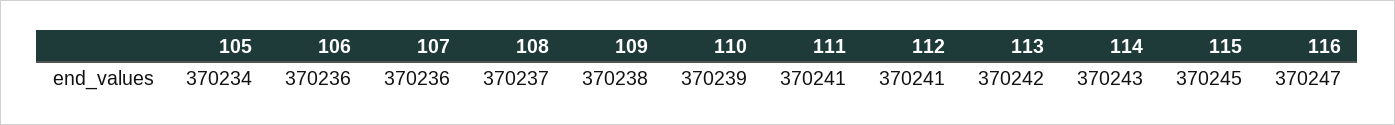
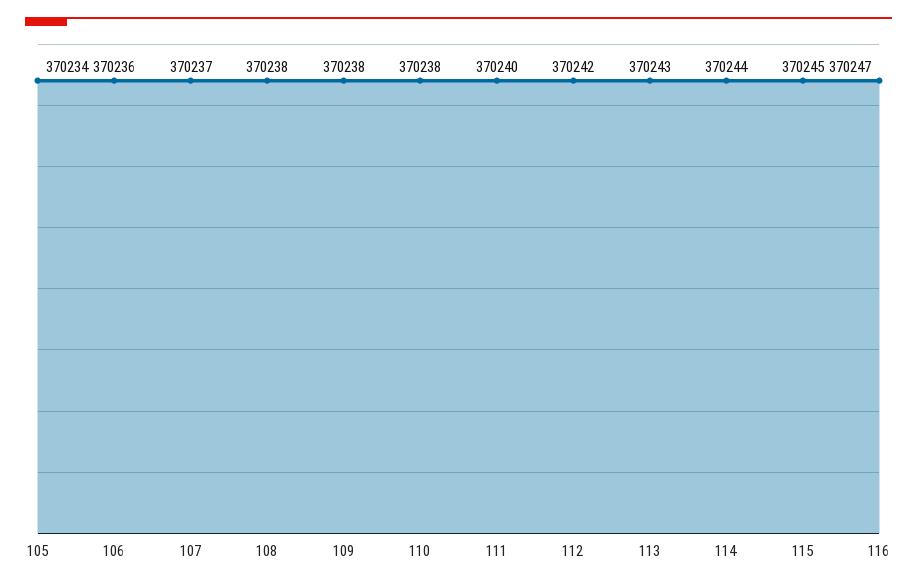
107: 370236 -> 370237
108: 370237 -> 370238
110: 370239 -> 370238
111: 370241 -> 370240
112: 370241 -> 370242
113: 370242 -> 370243
114: 370243 -> 370244

